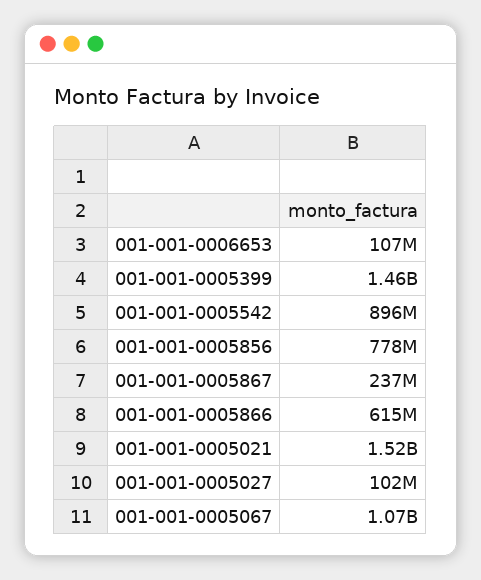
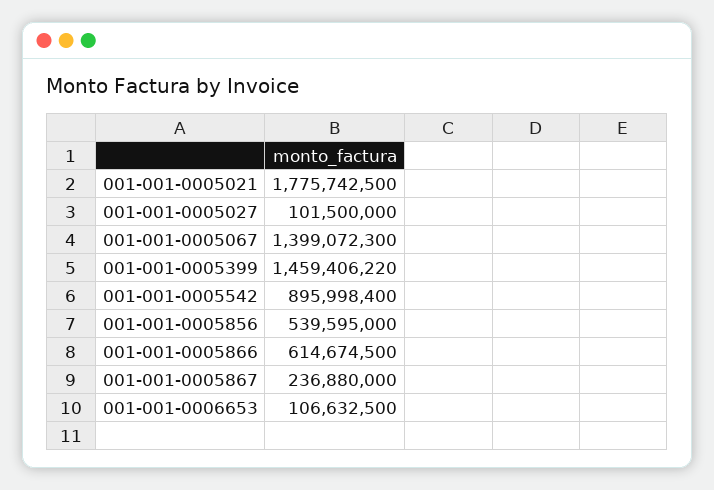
001-001-0005856: 778000000 -> 539595000
001-001-0005021: 1520000000 -> 1775742500
001-001-0005067: 1070000000 -> 1399072300

